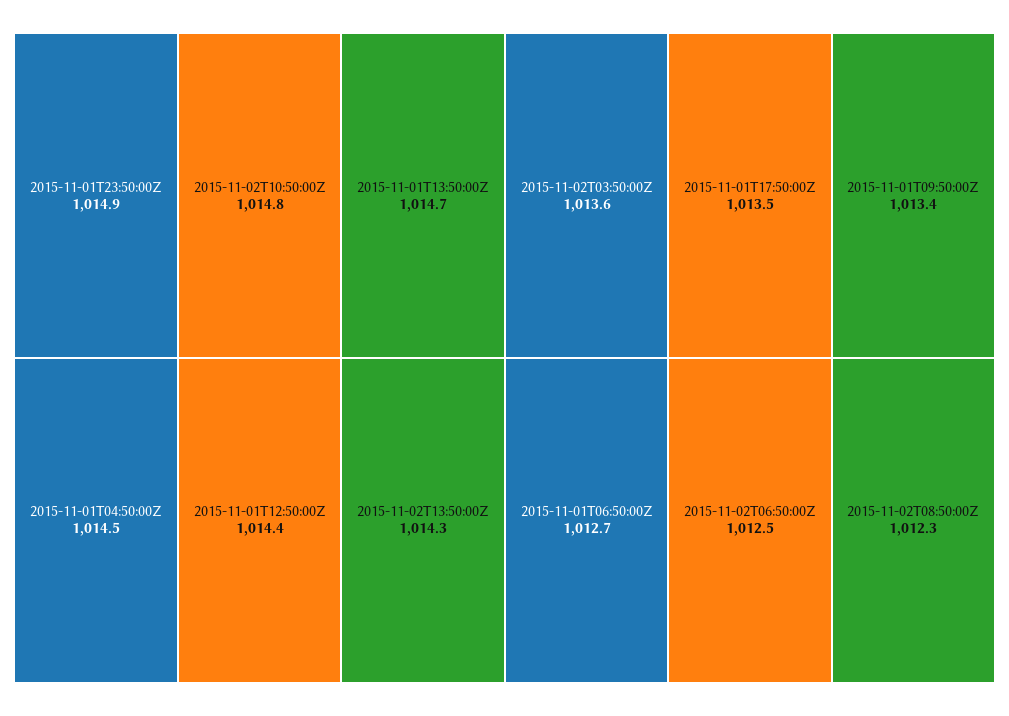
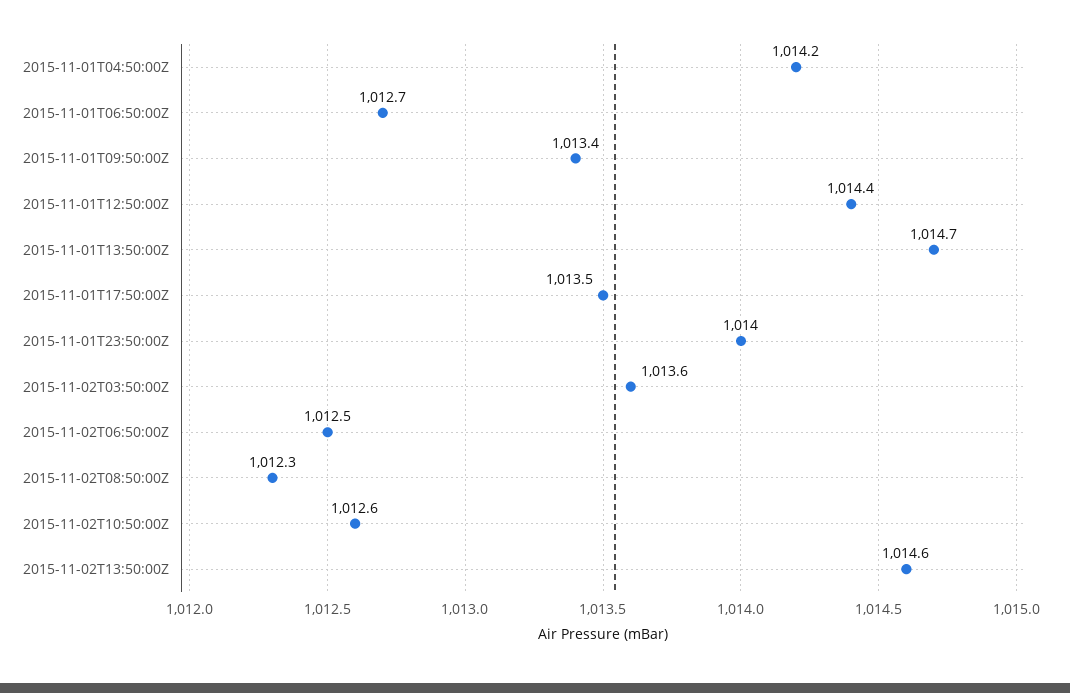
2015-11-01T23:50:00Z: 1014.9 -> 1014
2015-11-02T10:50:00Z: 1014.8 -> 1012.6
2015-11-01T04:50:00Z: 1014.5 -> 1014.2
2015-11-02T13:50:00Z: 1014.3 -> 1014.6

